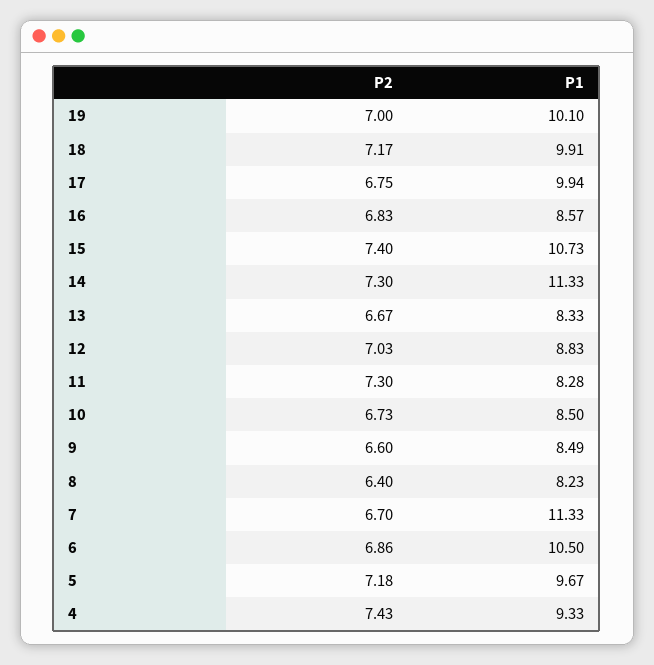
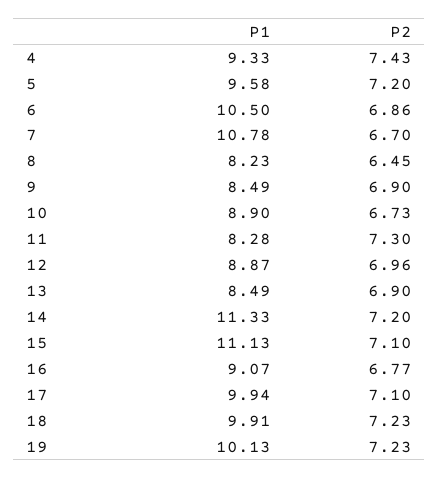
P2, 19: 7 -> 7.23
P1, 19: 10.1 -> 10.13
P2, 18: 7.17 -> 7.23
P2, 17: 6.75 -> 7.1
P2, 16: 6.83 -> 6.77
P1, 16: 8.57 -> 9.07
P2, 15: 7.4 -> 7.1
P1, 15: 10.73 -> 11.13
P2, 14: 7.3 -> 7.2
P2, 13: 6.67 -> 6.9
P1, 13: 8.33 -> 8.49
P2, 12: 7.03 -> 6.96
P1, 12: 8.83 -> 8.87
P1, 10: 8.5 -> 8.9
P2, 9: 6.6 -> 6.9
P2, 8: 6.4 -> 6.45
P1, 7: 11.33 -> 10.78
P2, 5: 7.18 -> 7.2
P1, 5: 9.67 -> 9.58

